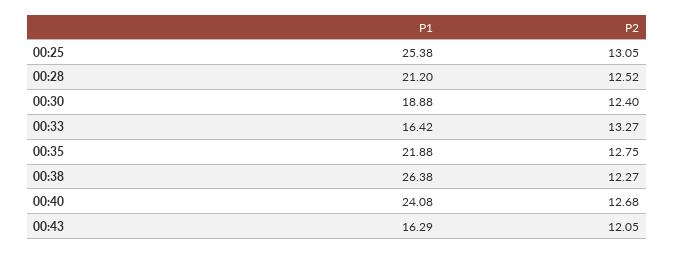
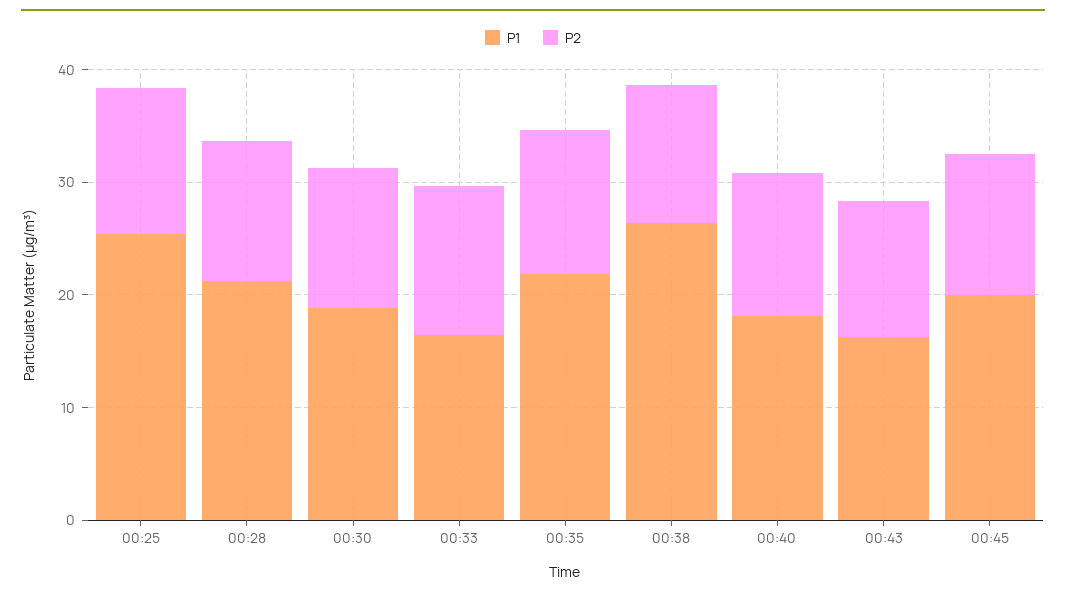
P1, 00:40: 24.08 -> 18
P1, 00:45: none -> 20
P2, 00:45: none -> 12

